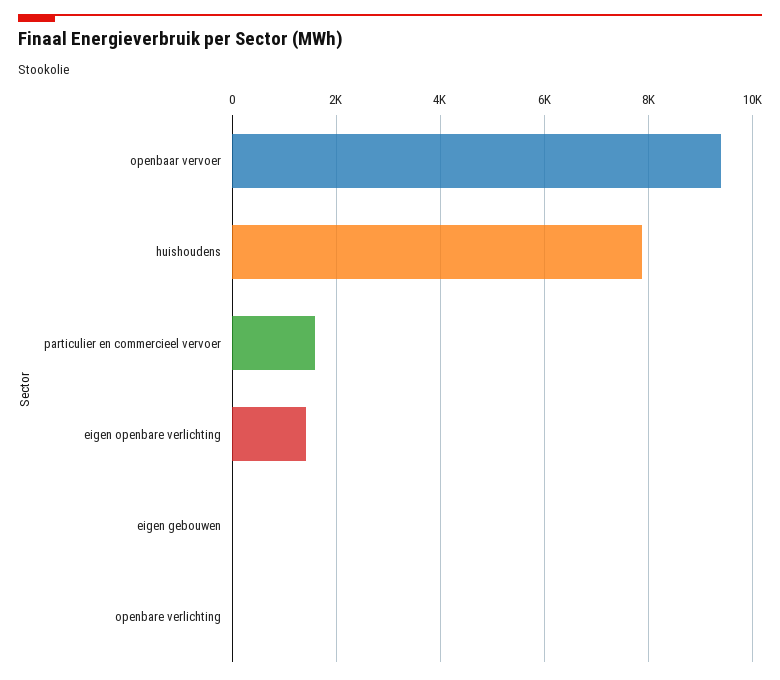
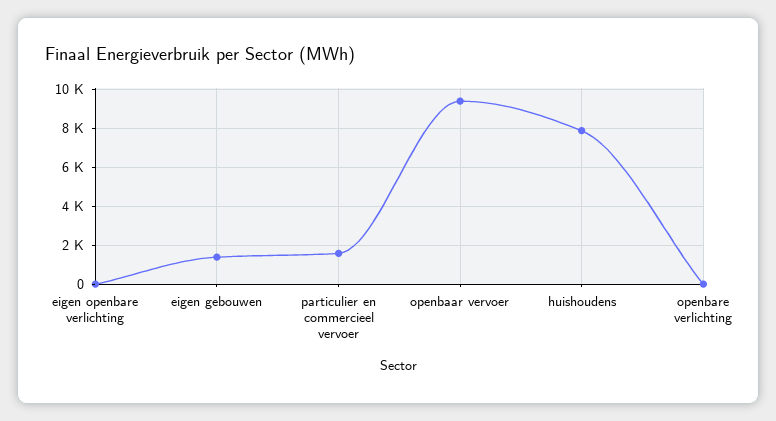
eigen openbare verlichting: 1400 -> 0
eigen gebouwen: 0 -> 1500

